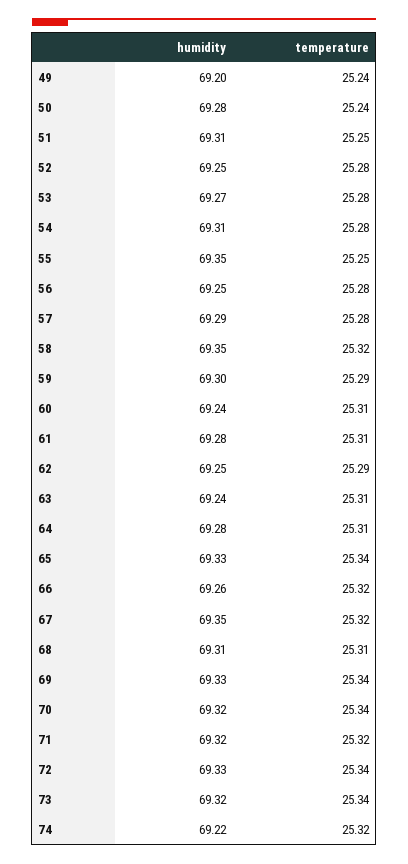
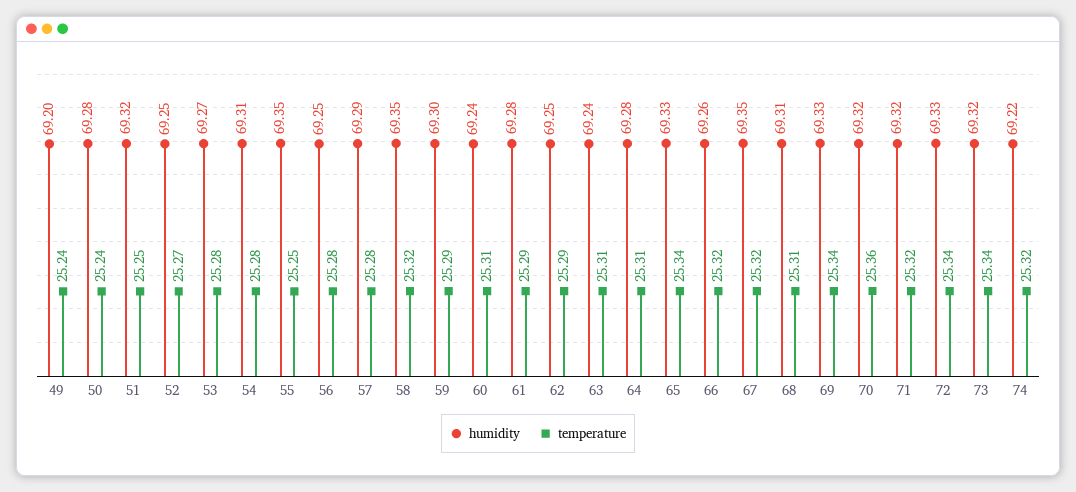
humidity, 51: 69.31 -> 69.32
temperature, 52: 25.28 -> 25.27
temperature, 61: 25.31 -> 25.29
temperature, 70: 25.34 -> 25.36

